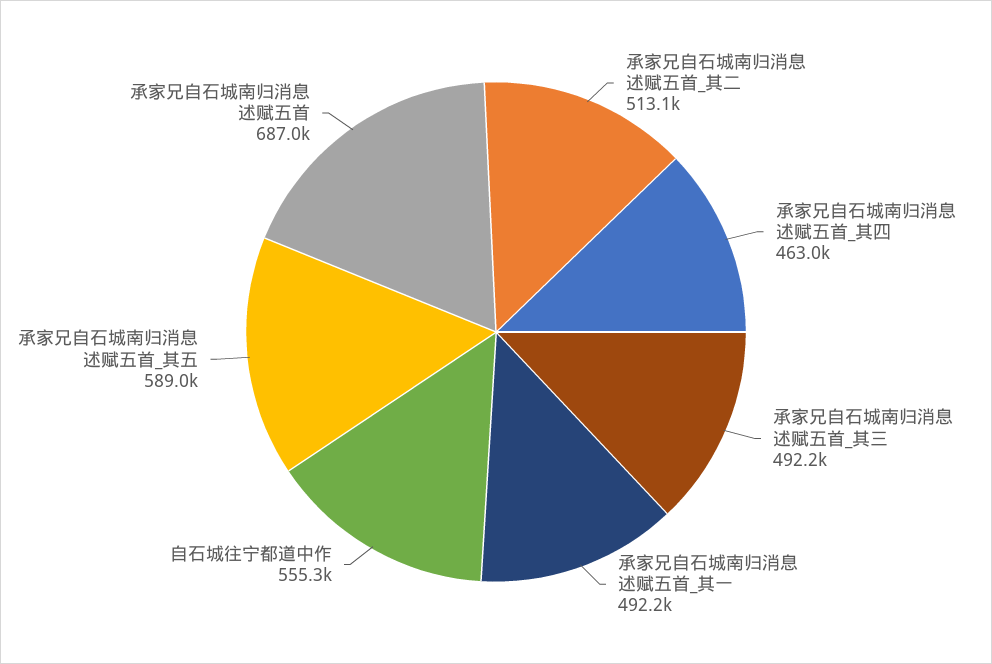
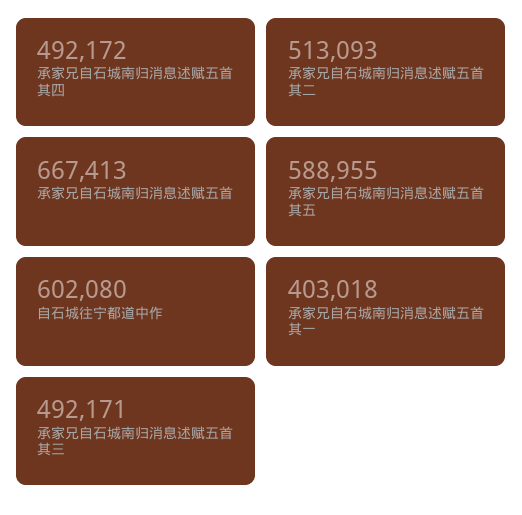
承家兄自石城南归消息述赋五首_其四: 463000 -> 492172
承家兄自石城南归消息述赋五首_其一: 492200 -> 403018
自石城往宁都道中作: 555300 -> 602080
承家兄自石城南归消息述赋五首: 687000 -> 667413

